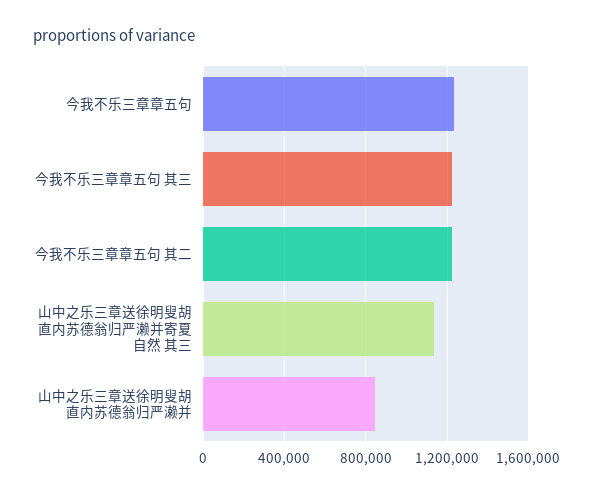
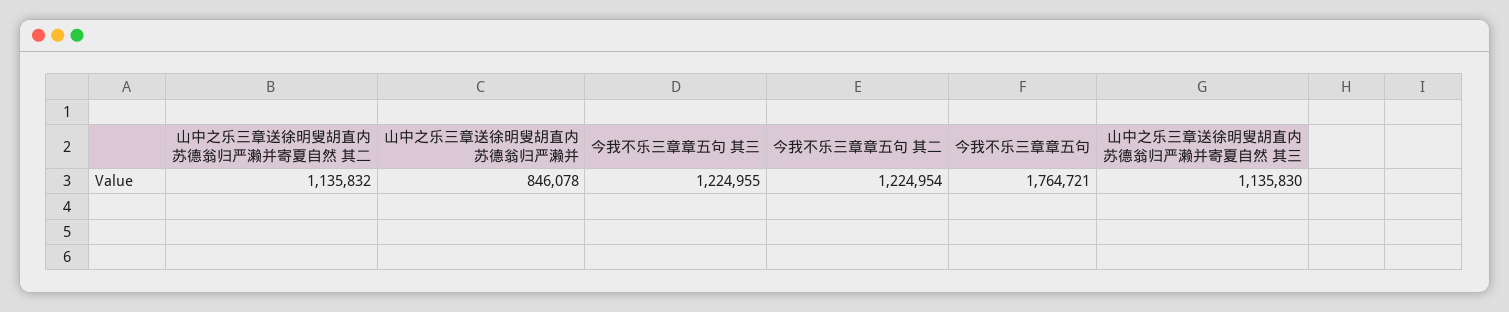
今我不乐三章章五句: 1250000 -> 1764721
山中之乐三章送徐明叟胡直内苏德翁归严濑并寄夏自然 其二: none -> 1135832

